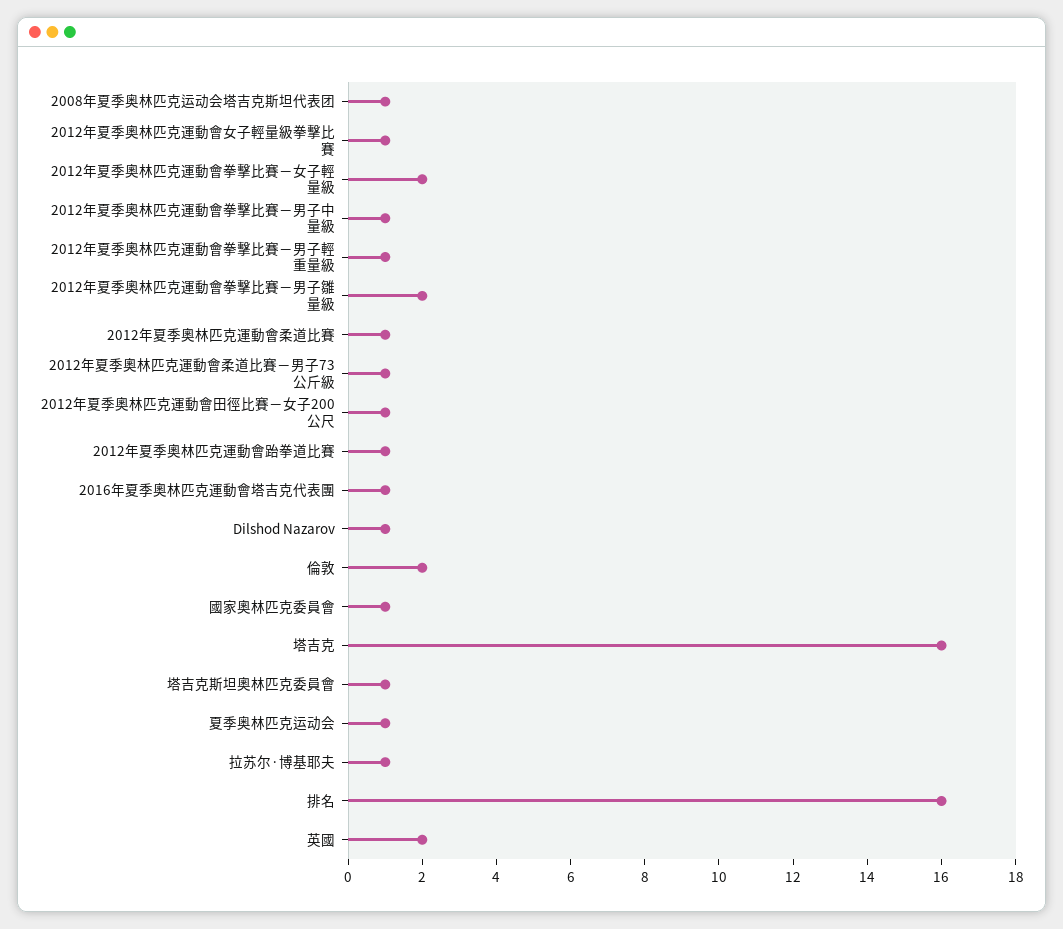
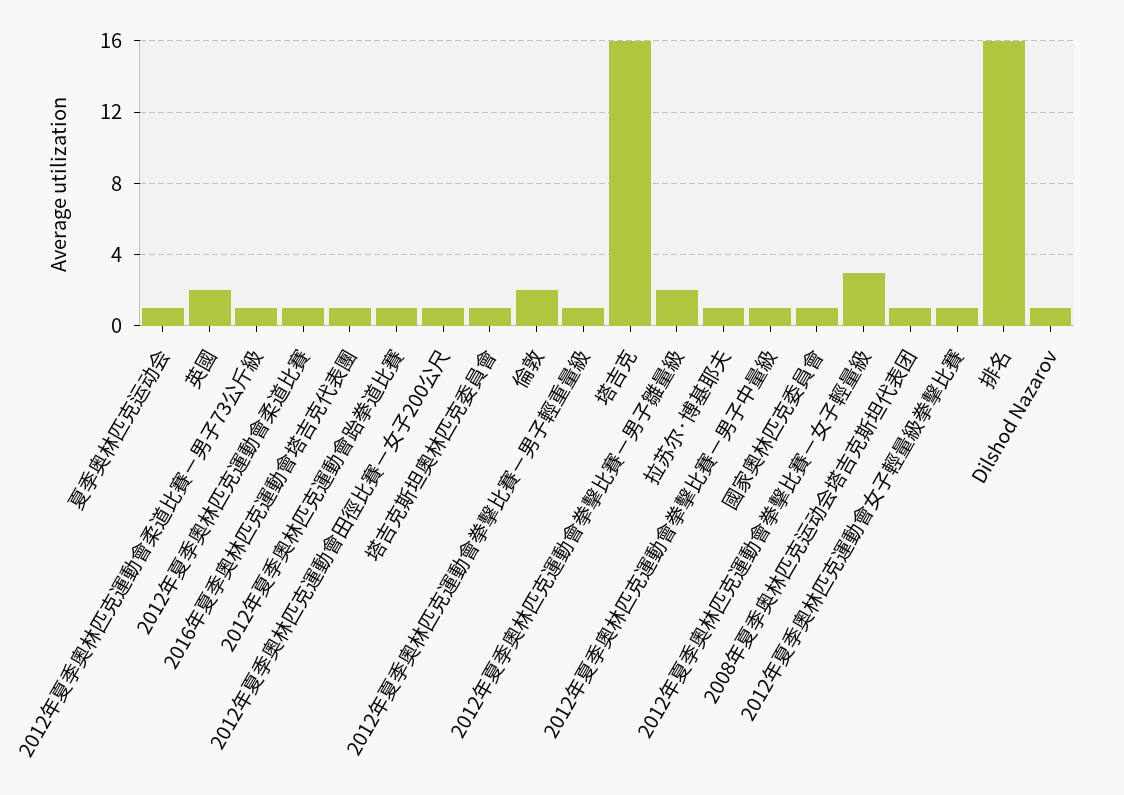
2012年夏季奧林匹克運動會拳擊比賽－女子輕量級: 2 -> 3

